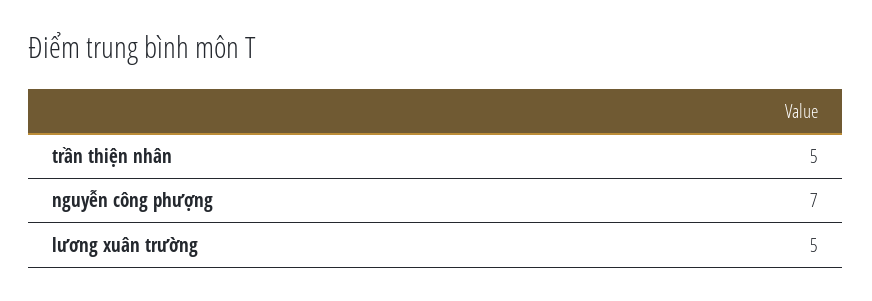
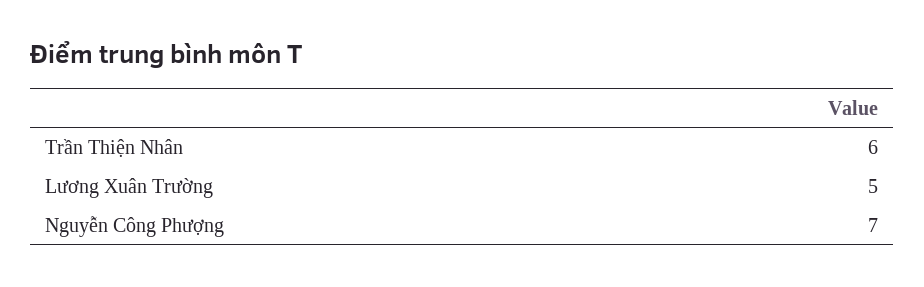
trần thiện nhân: 5 -> 6

